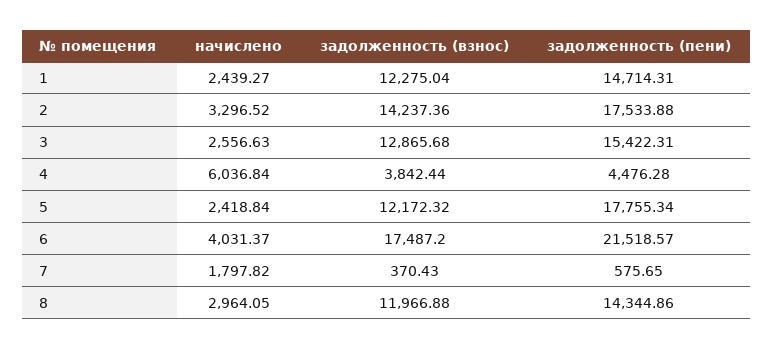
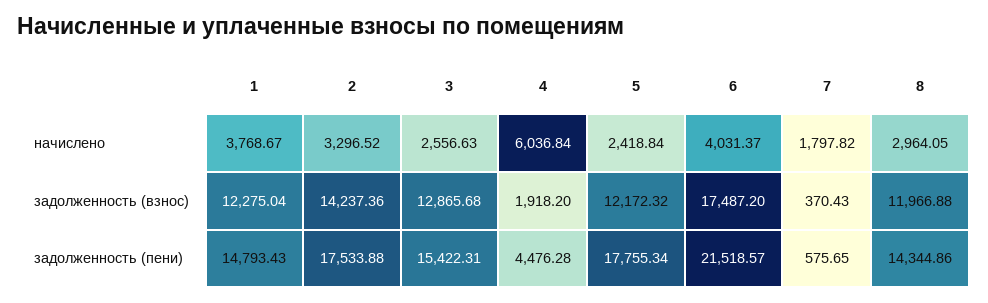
начислено, 1: 2439.27 -> 3768.67
задолженность (пени), 1: 14714.31 -> 14793.43
задолженность (взнос), 4: 3842.44 -> 1918.2

